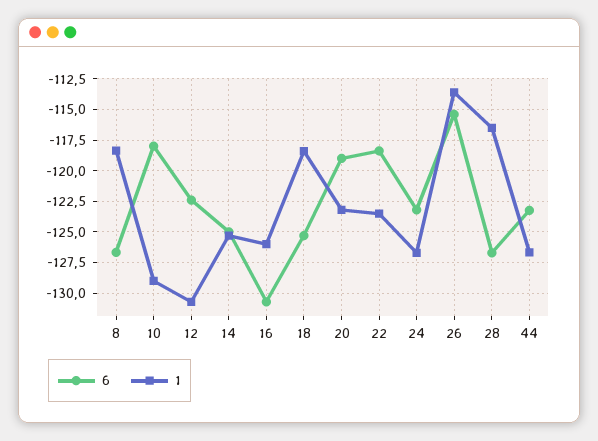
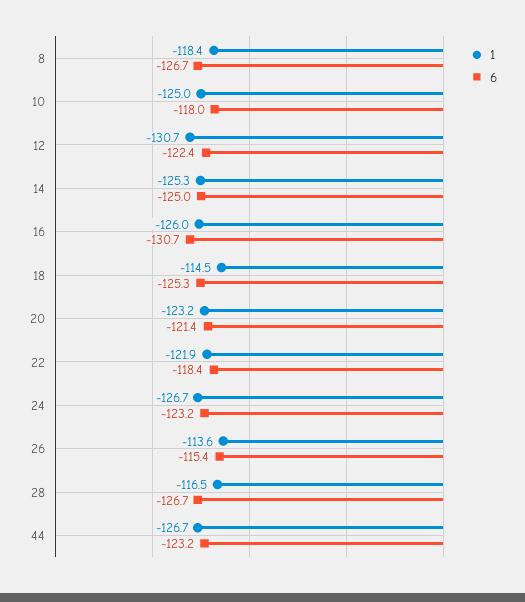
1, 10: -129 -> -125
1, 18: -118.5 -> -114.5
6, 20: -119 -> -121.4
1, 22: -123.5 -> -121.9

